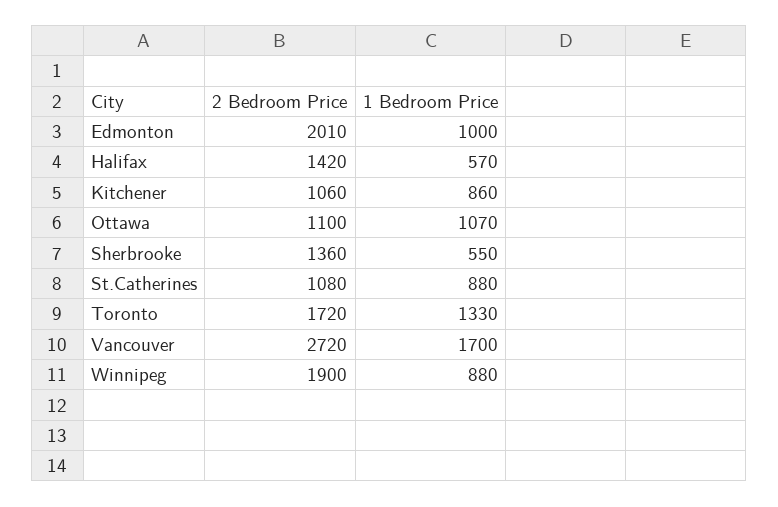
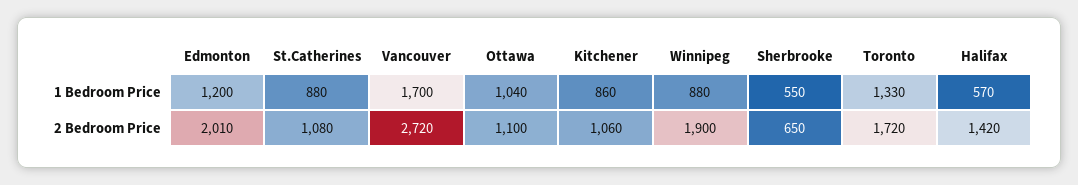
1 Bedroom Price, Edmonton: 1000 -> 1200
1 Bedroom Price, Ottawa: 1070 -> 1040
2 Bedroom Price, Sherbrooke: 1360 -> 650

